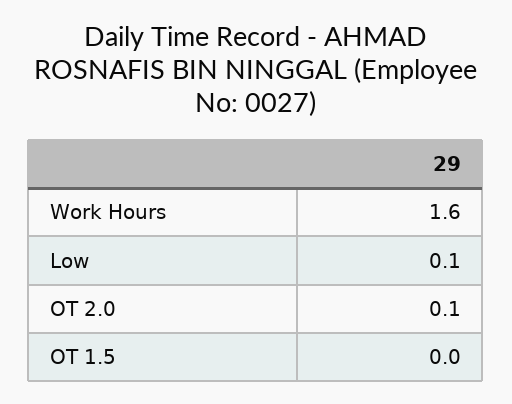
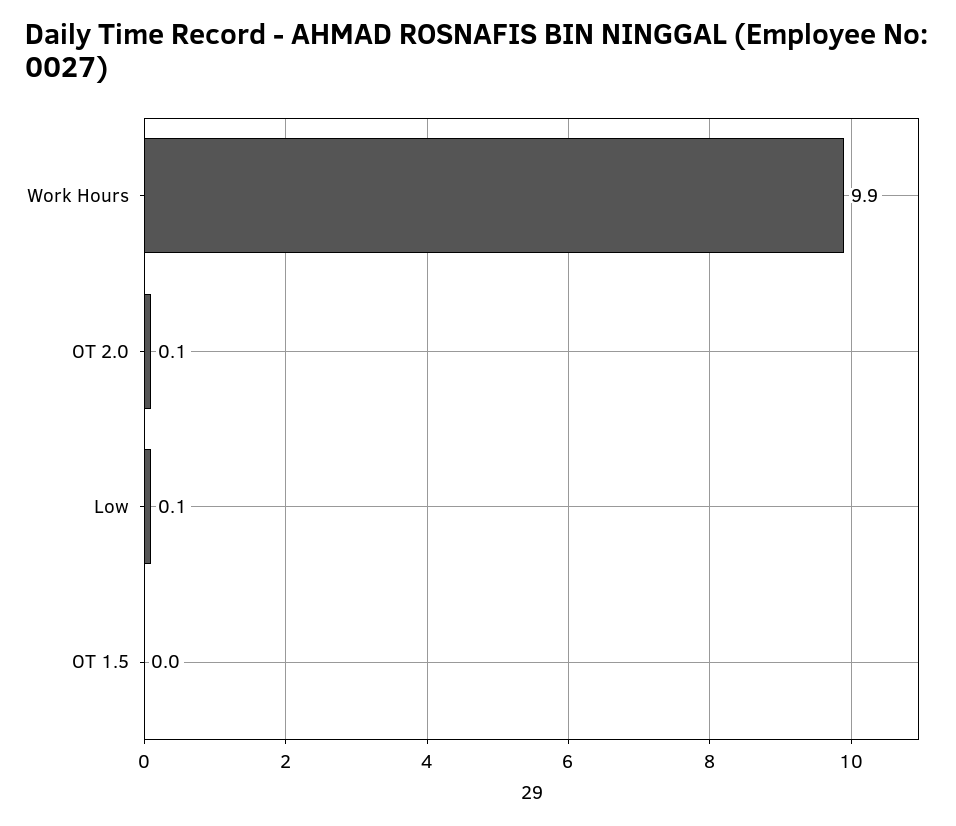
Work Hours: 1.6 -> 9.9

